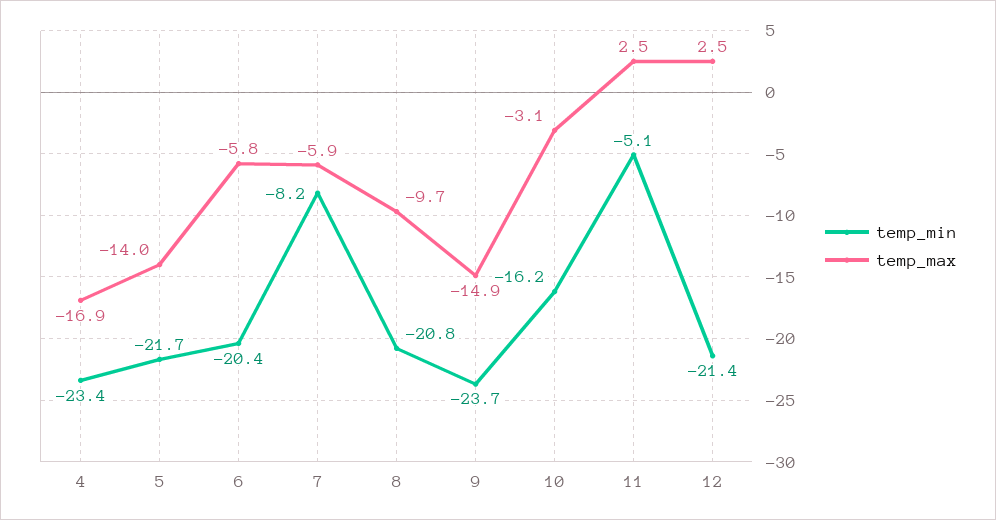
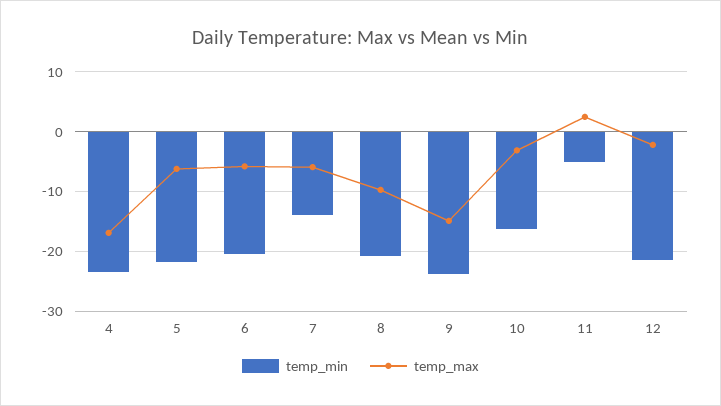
temp_max, 5: -14 -> -6
temp_min, 7: -8.2 -> -14
temp_max, 12: 2.5 -> -2

